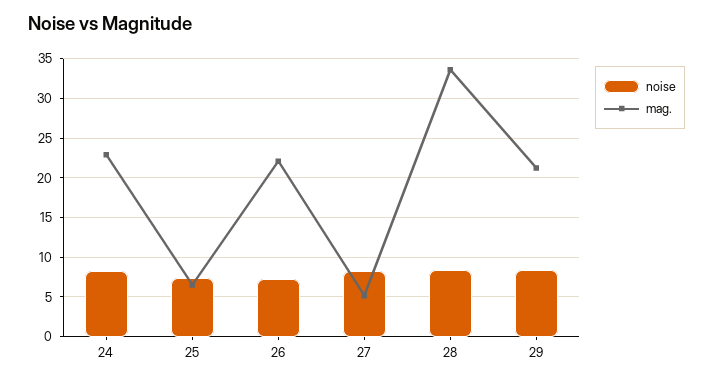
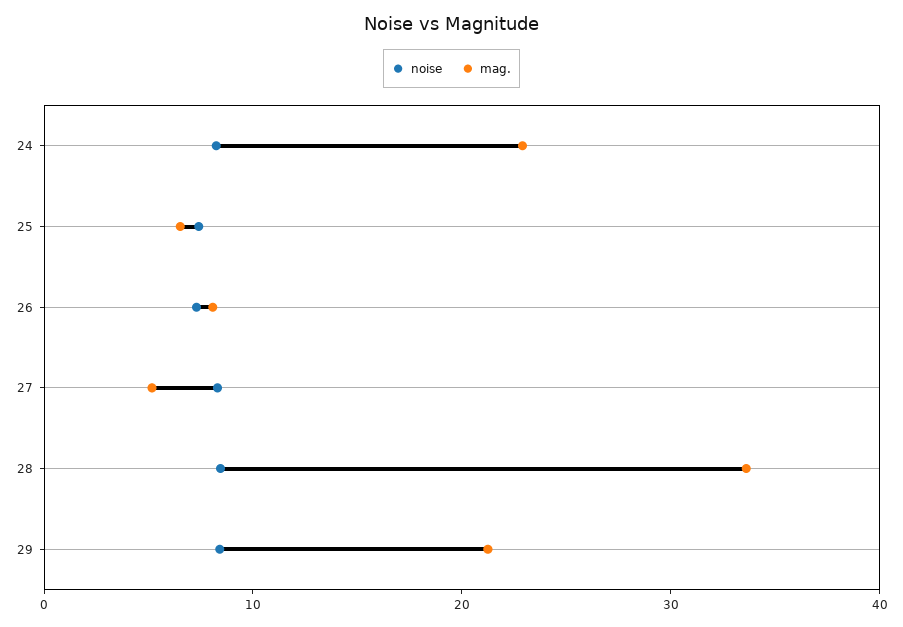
mag., 26: 22 -> 8

